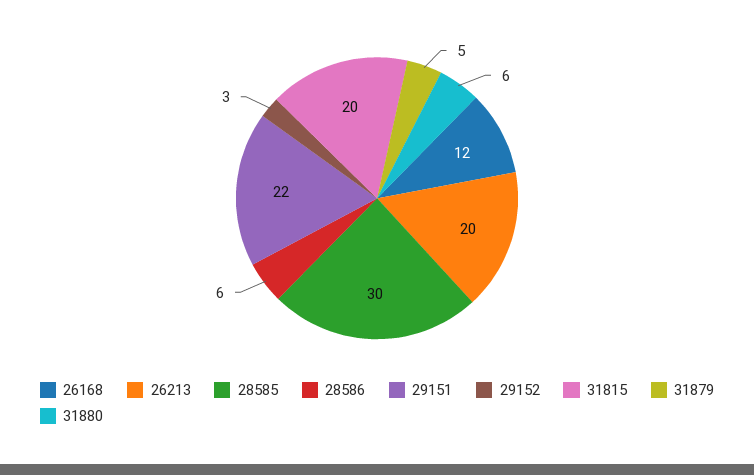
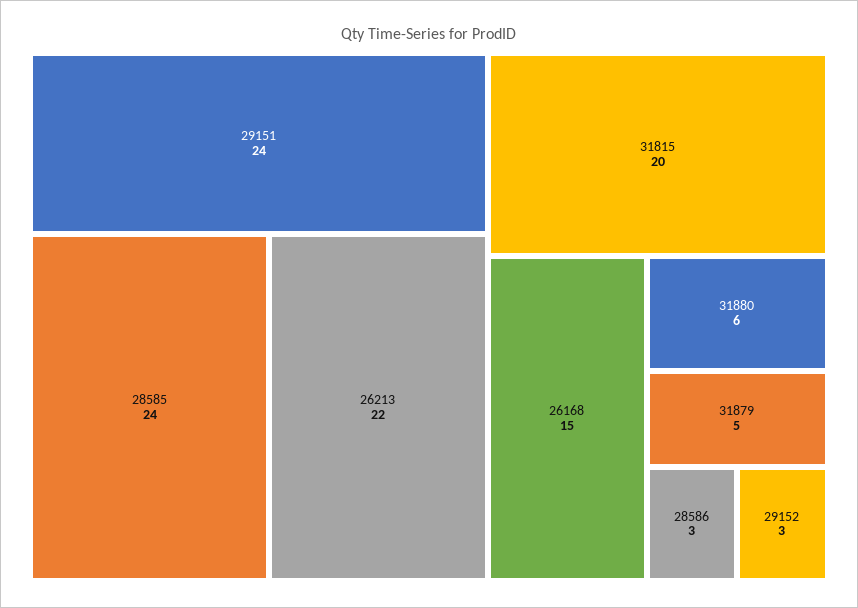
26168: 12 -> 15
26213: 20 -> 22
28585: 30 -> 24
28586: 6 -> 3
29151: 22 -> 24

